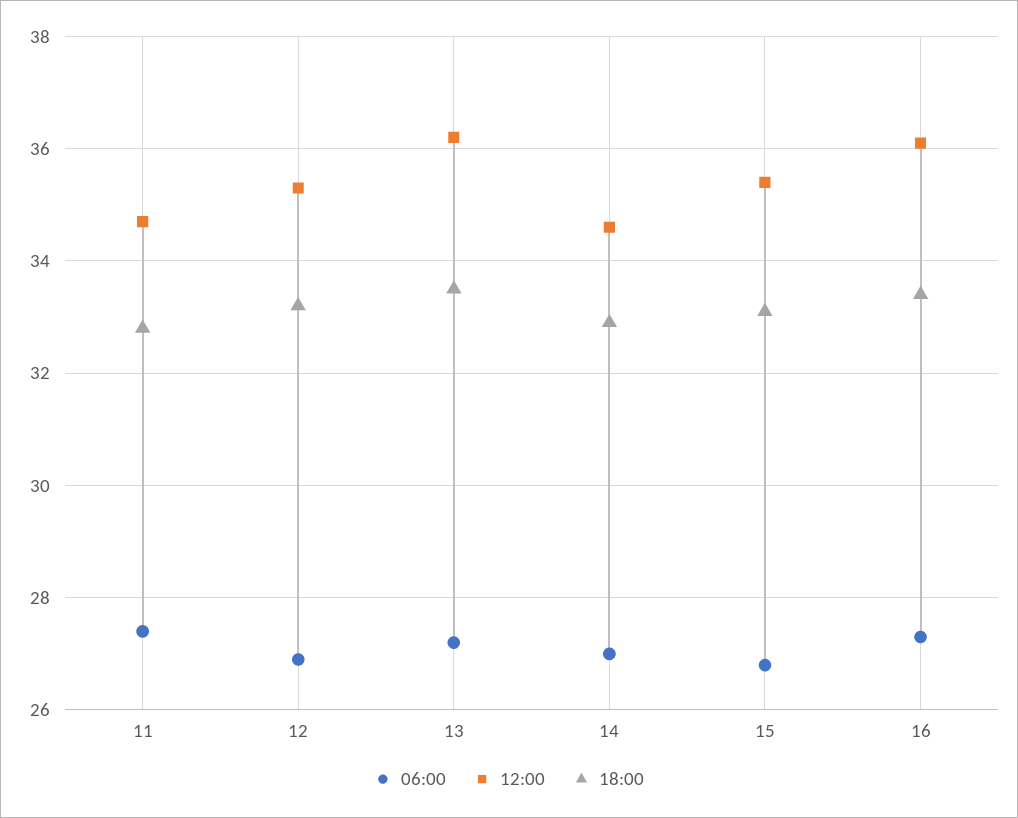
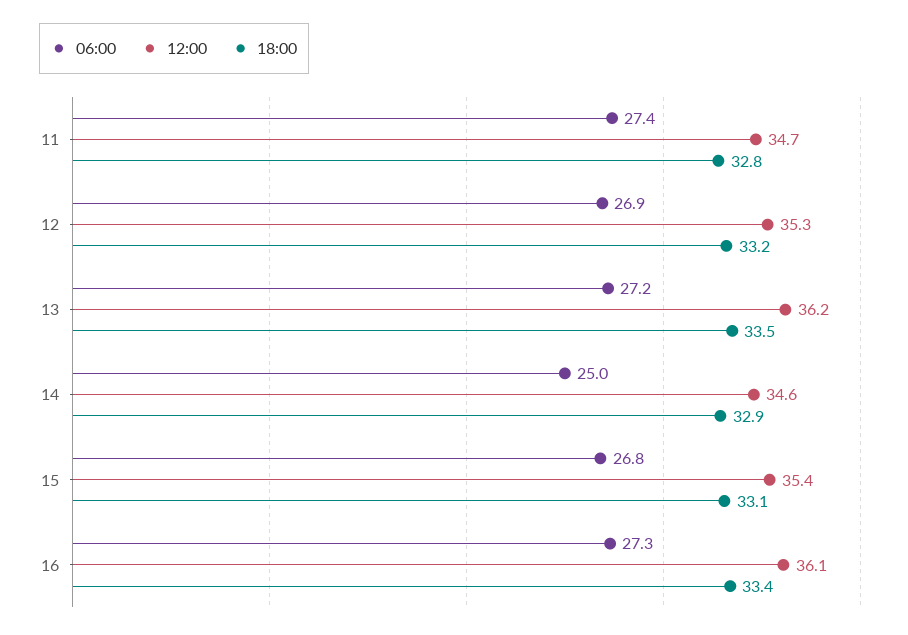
06:00, 14: 27 -> 25

